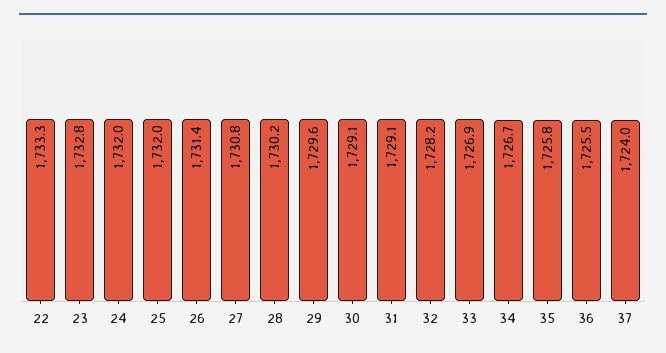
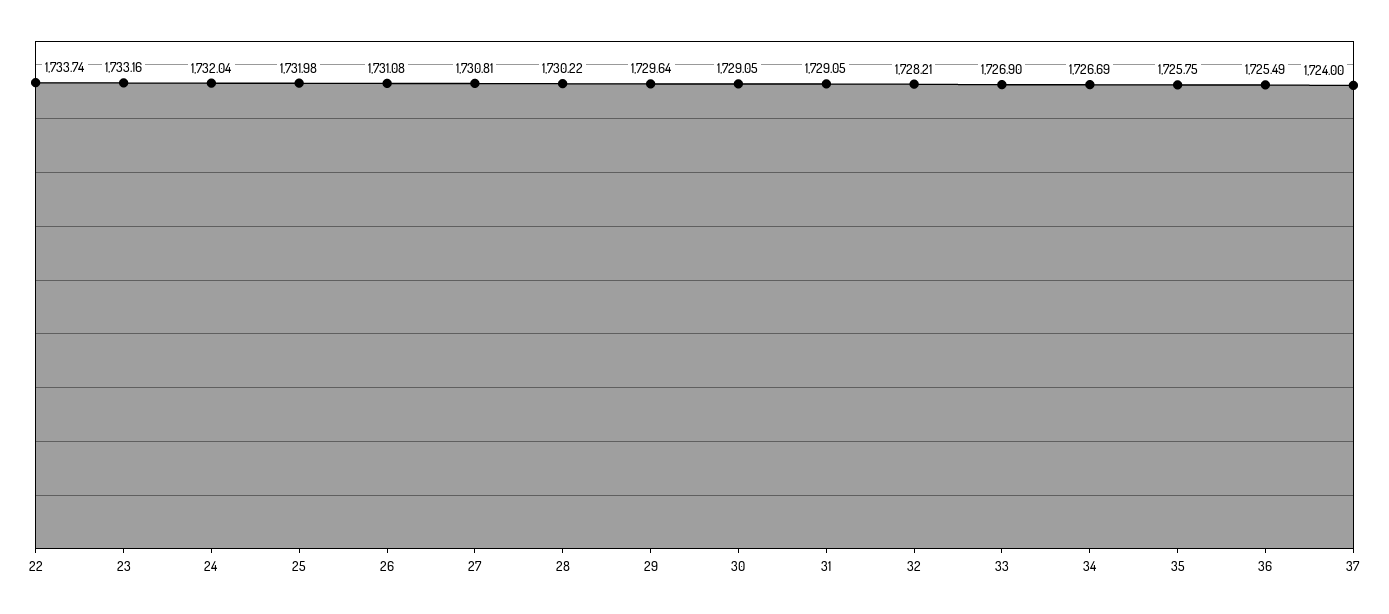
22: 1733.3 -> 1733.74
23: 1732.8 -> 1733.16
26: 1731.4 -> 1731.08

